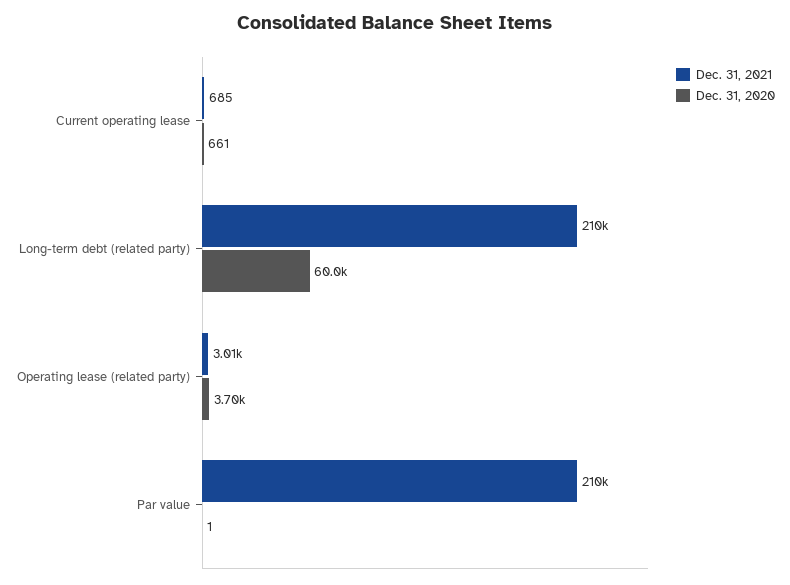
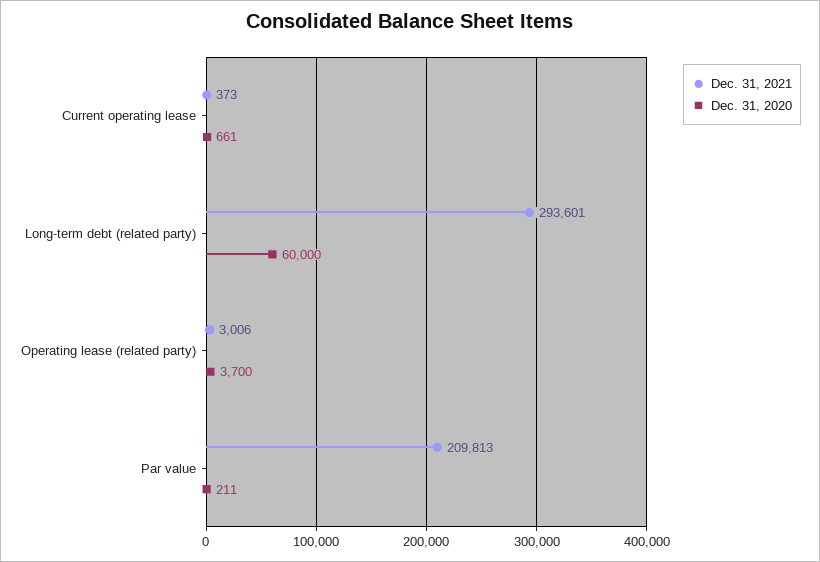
Dec. 31, 2021, Current operating lease: 685 -> 373
Dec. 31, 2021, Long-term debt (related party): 210000 -> 293601
Dec. 31, 2020, Par value: 1 -> 211

